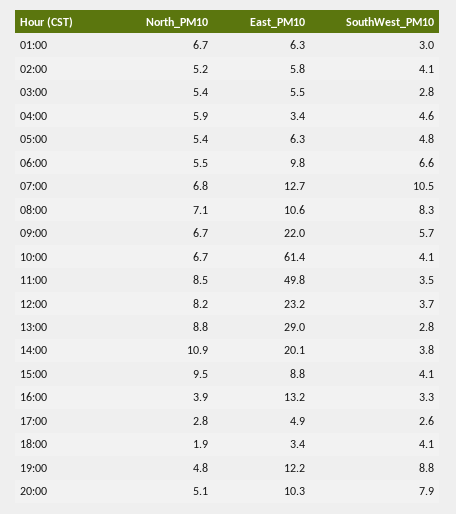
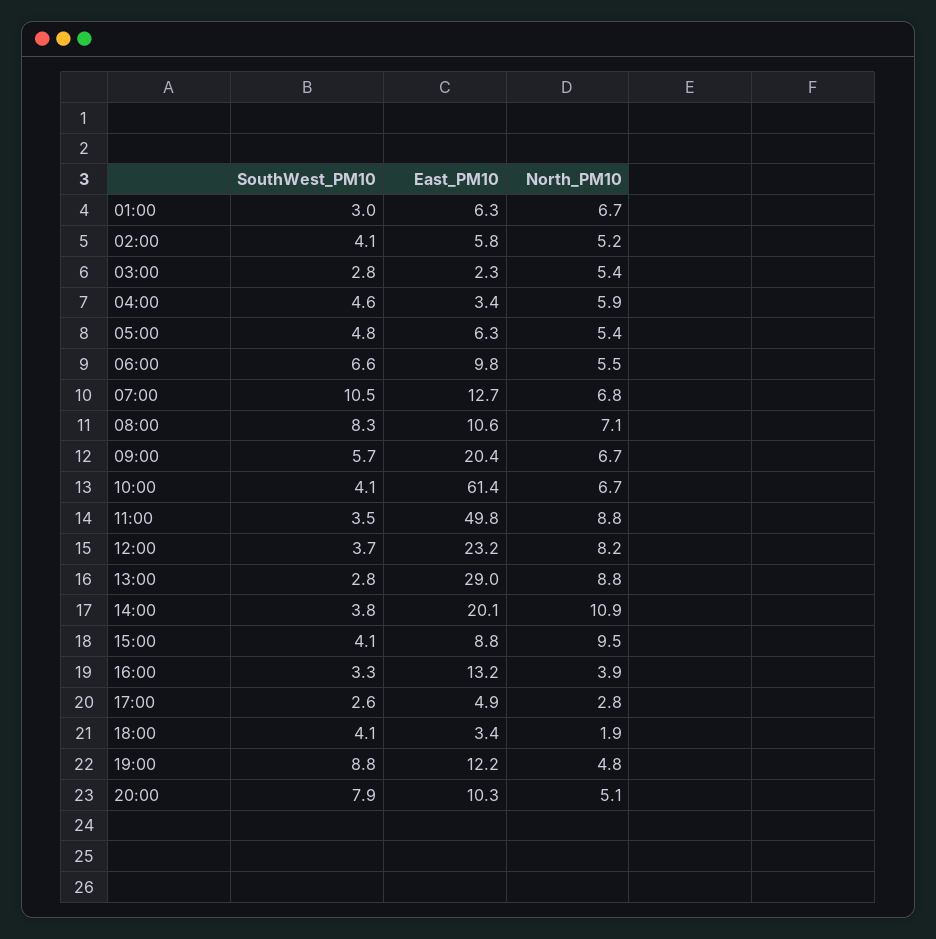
East_PM10, 03:00: 5.5 -> 2.3
East_PM10, 09:00: 22 -> 20.4
North_PM10, 11:00: 8.5 -> 8.8

